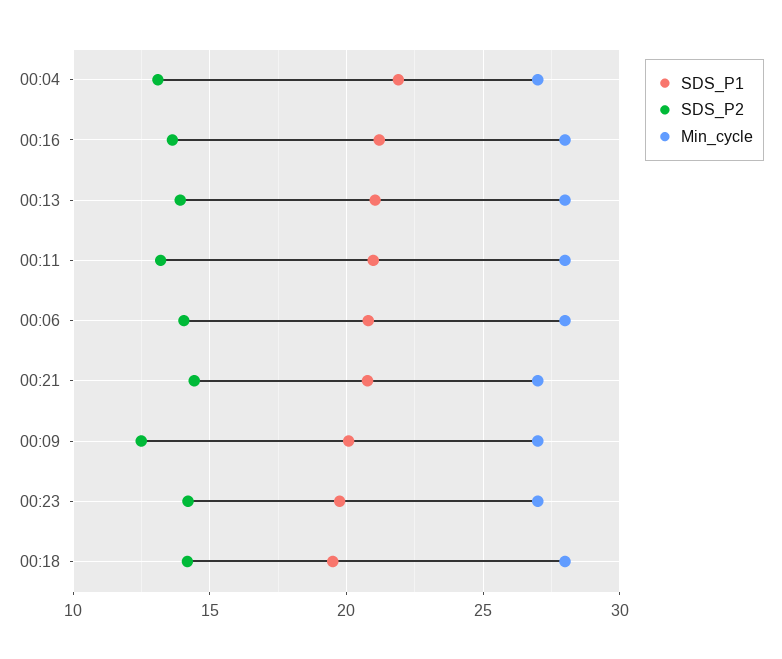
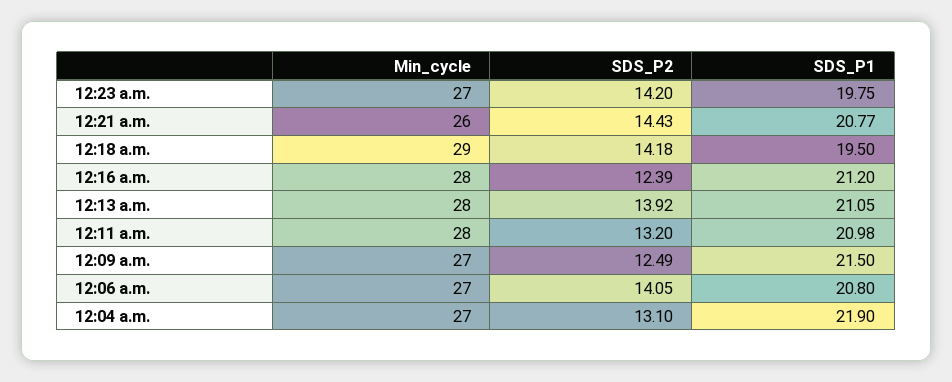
SDS_P2, 00:16: 13.5 -> 12.39
Min_cycle, 00:06: 28 -> 27
Min_cycle, 00:21: 27 -> 26
SDS_P1, 00:09: 20 -> 21.5
Min_cycle, 00:18: 28 -> 29

